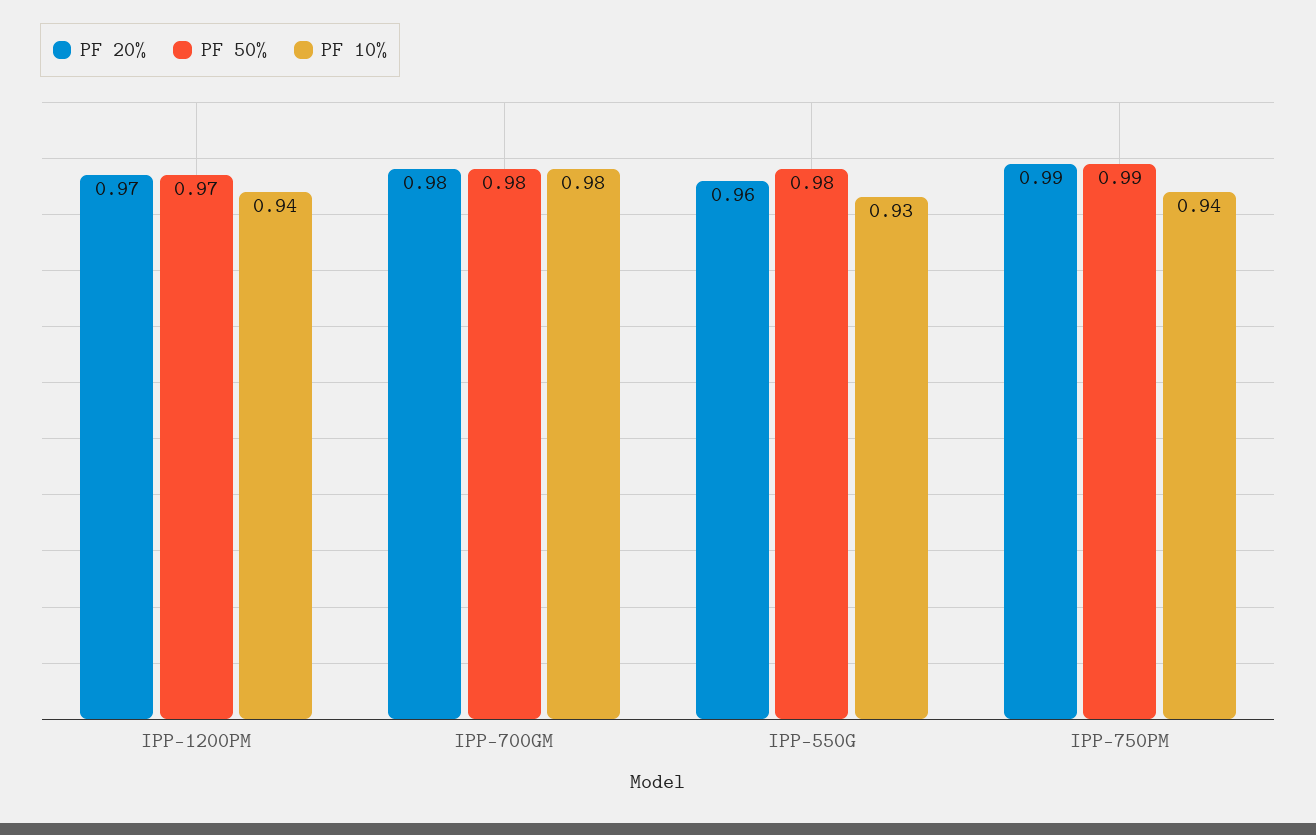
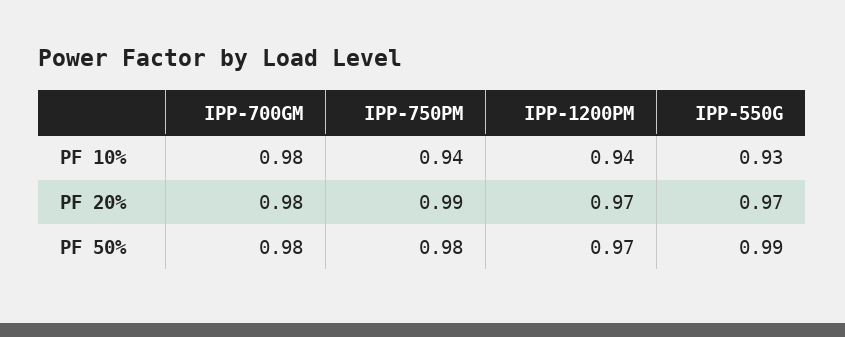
PF 20%, IPP-550G: 0.96 -> 0.97
PF 50%, IPP-550G: 0.98 -> 0.99
PF 50%, IPP-750PM: 0.99 -> 0.98

